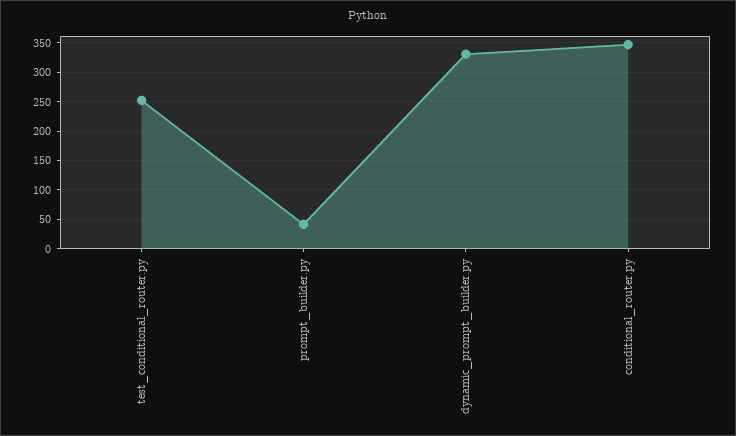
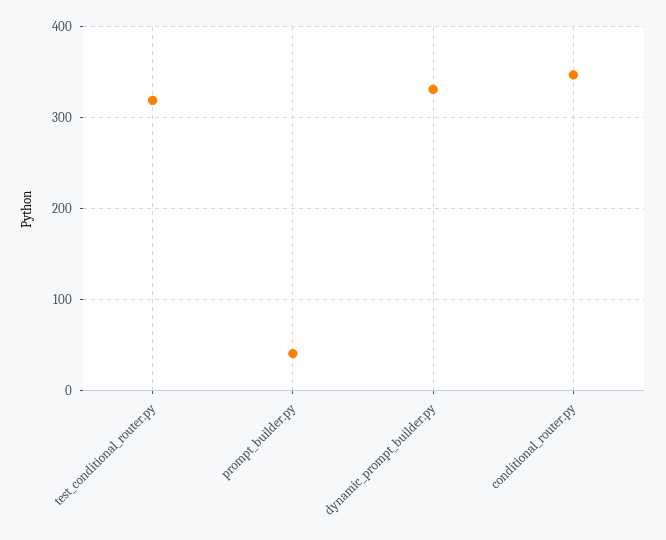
test_conditional_router.py: 250 -> 320

